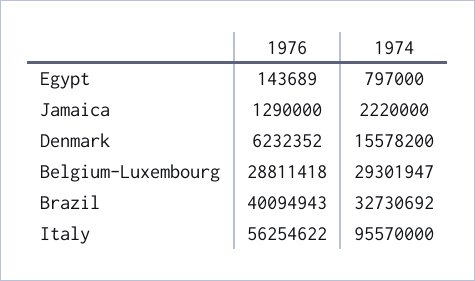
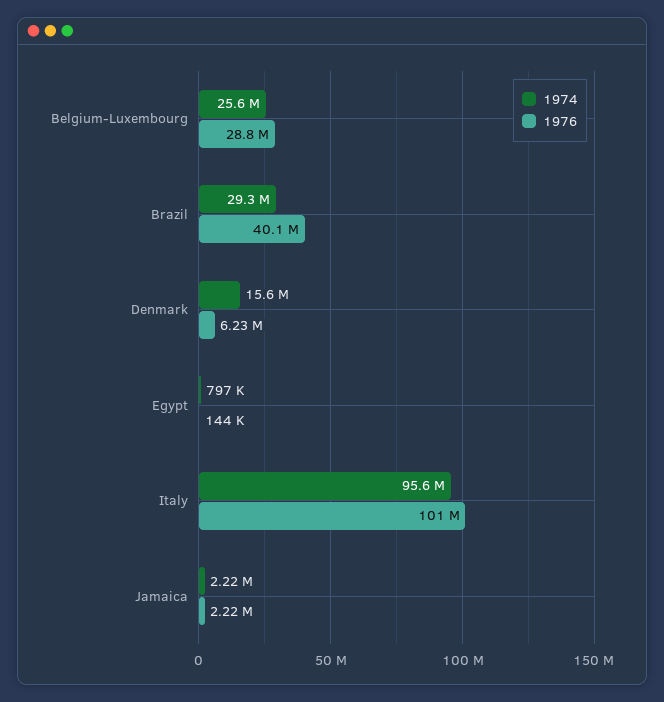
1976, Jamaica: 1290000 -> 2220000
1974, Belgium-Luxembourg: 29301947 -> 25600000
1974, Brazil: 32730692 -> 29300000
1976, Italy: 56254622 -> 101000000

